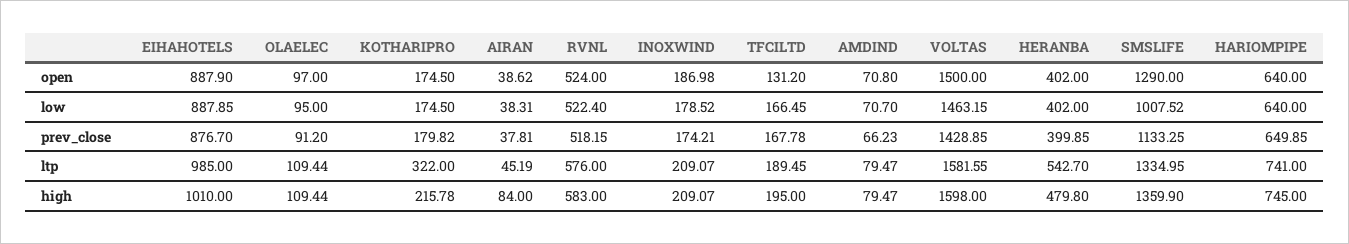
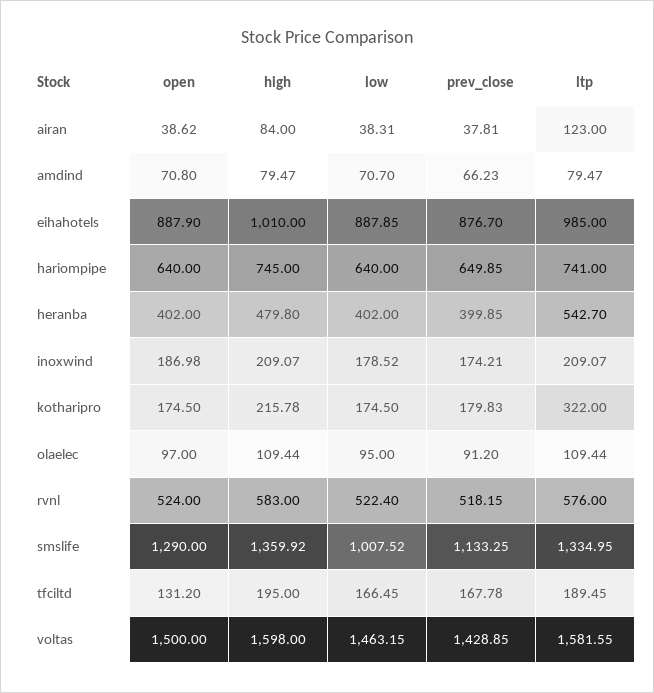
KOTHARIPRO, prev_close: 179.82 -> 179.83
AIRAN, ltp: 45.19 -> 123
SMSLIFE, high: 1359.9 -> 1359.92

